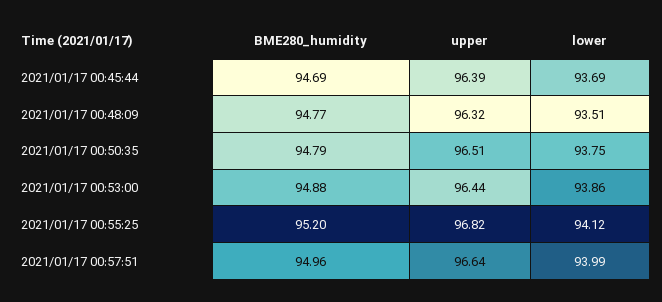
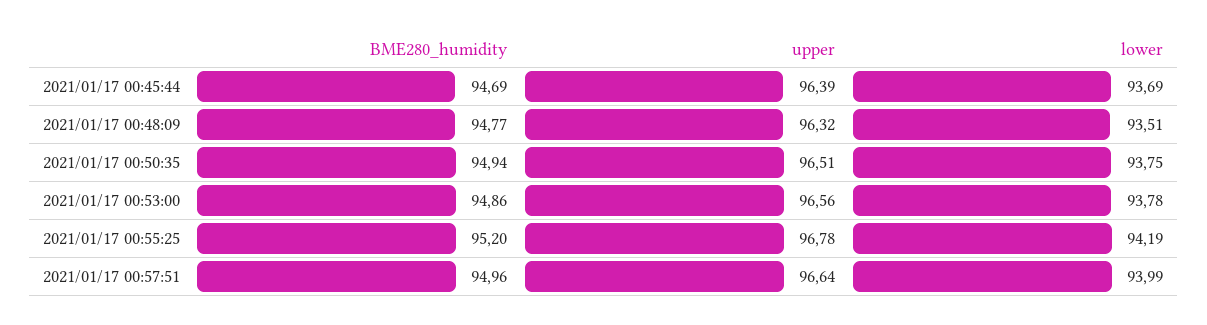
BME280_humidity, 2021/01/17 00:50:35: 94.79 -> 94.94
BME280_humidity, 2021/01/17 00:53:00: 94.88 -> 94.86
upper, 2021/01/17 00:53:00: 96.44 -> 96.56
lower, 2021/01/17 00:53:00: 93.86 -> 93.78
upper, 2021/01/17 00:55:25: 96.82 -> 96.78
lower, 2021/01/17 00:55:25: 94.12 -> 94.19

